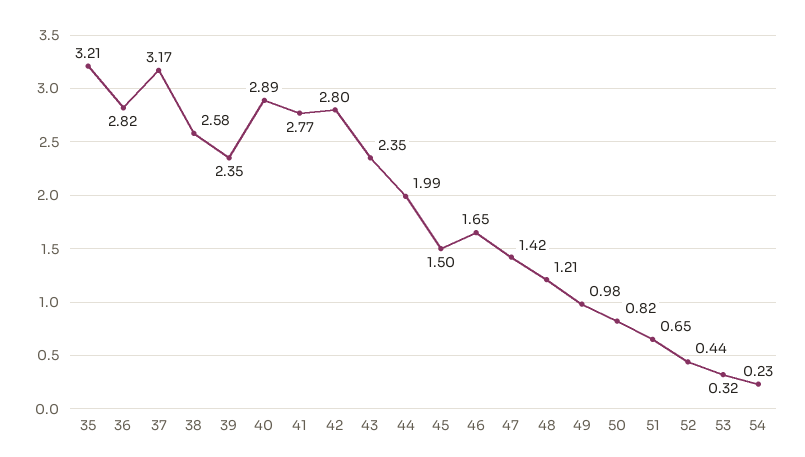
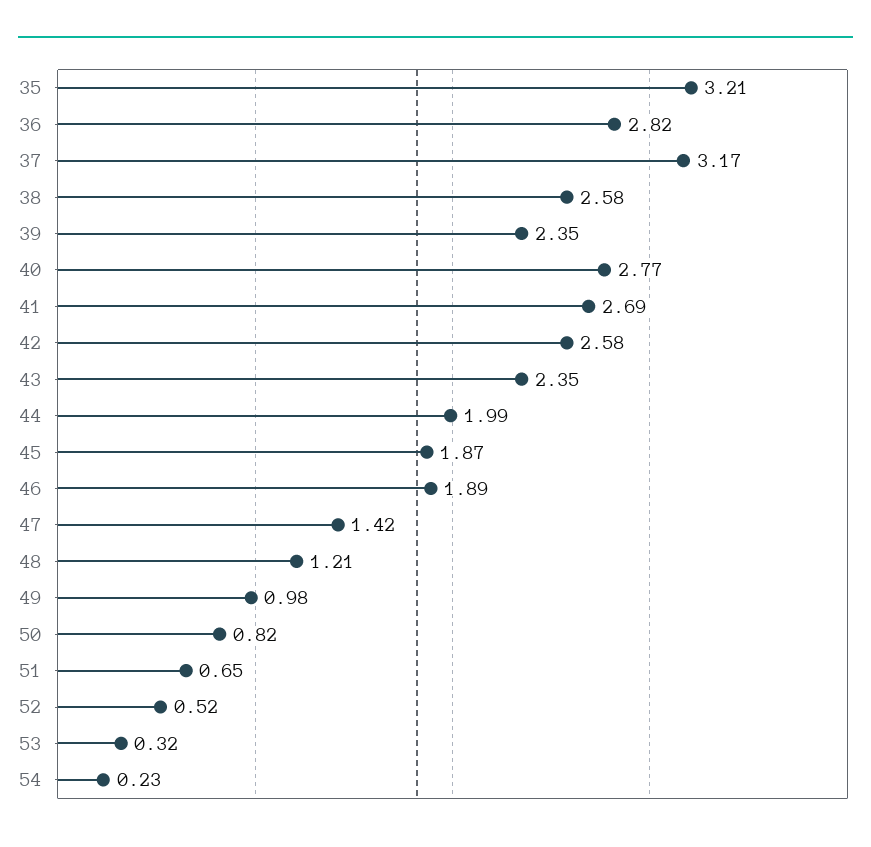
40: 2.89 -> 2.77
41: 2.77 -> 2.69
42: 2.8 -> 2.58
45: 1.5 -> 1.87
46: 1.65 -> 1.89
52: 0.44 -> 0.52

